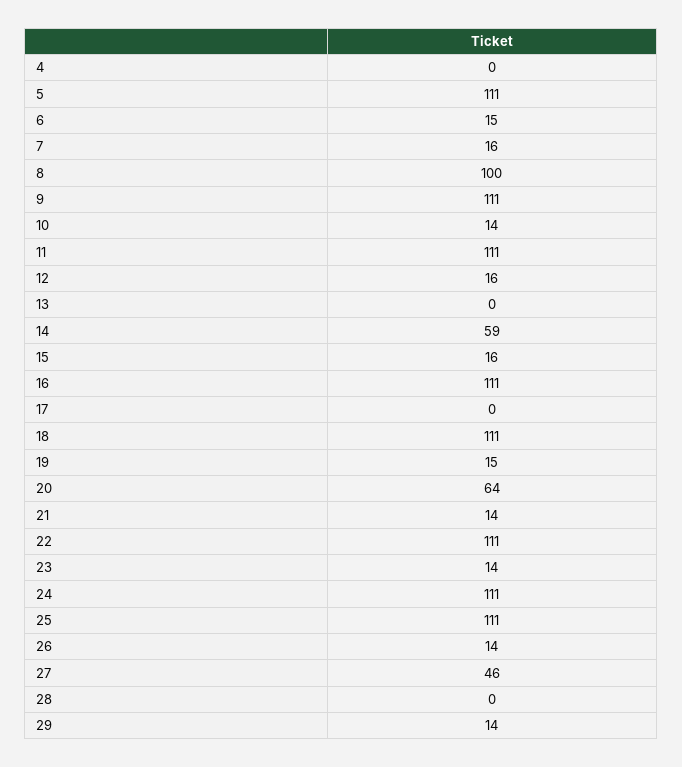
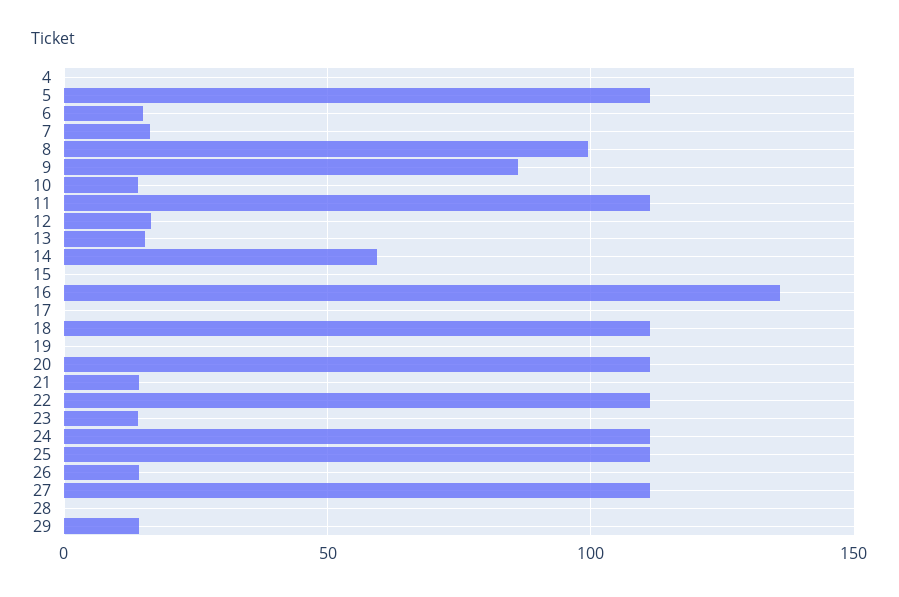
9: 111 -> 85
13: 0 -> 15
15: 16 -> 0
16: 111 -> 135
19: 15 -> 0
20: 64 -> 110
27: 46 -> 110

